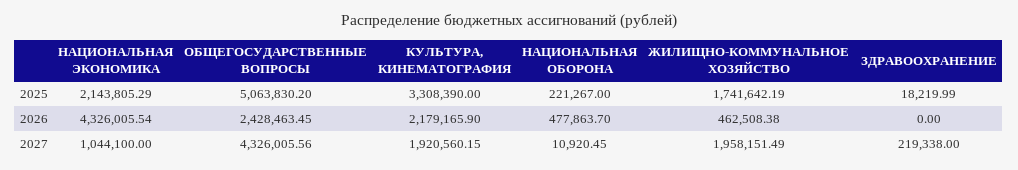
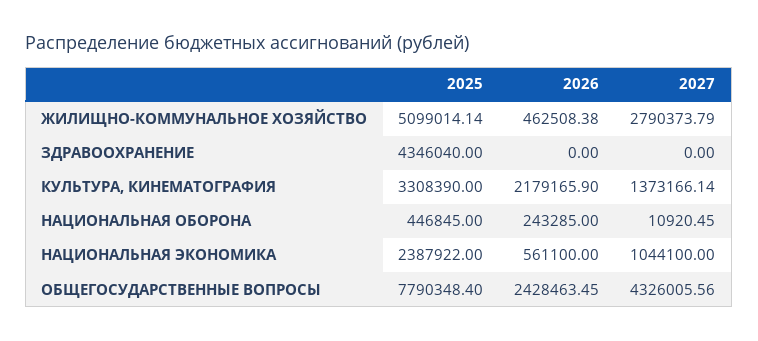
НАЦИОНАЛЬНАЯ ЭКОНОМИКА, 2025: 2143805.29 -> 2387922
ОБЩЕГОСУДАРСТВЕННЫЕ ВОПРОСЫ, 2025: 5063830.2 -> 7790348.4
НАЦИОНАЛЬНАЯ ОБОРОНА, 2025: 221267 -> 446845
ЖИЛИЩНО-КОММУНАЛЬНОЕ ХОЗЯЙСТВО, 2025: 1741642.19 -> 5099014.14
ЗДРАВООХРАНЕНИЕ, 2025: 18219.99 -> 4346040
НАЦИОНАЛЬНАЯ ЭКОНОМИКА, 2026: 4326005.54 -> 561100
НАЦИОНАЛЬНАЯ ОБОРОНА, 2026: 477863.7 -> 243285
КУЛЬТУРА, КИНЕМАТОГРАФИЯ, 2027: 1920560.15 -> 1373166.14
ЖИЛИЩНО-КОММУНАЛЬНОЕ ХОЗЯЙСТВО, 2027: 1958151.49 -> 2790373.79
ЗДРАВООХРАНЕНИЕ, 2027: 219338 -> 0

